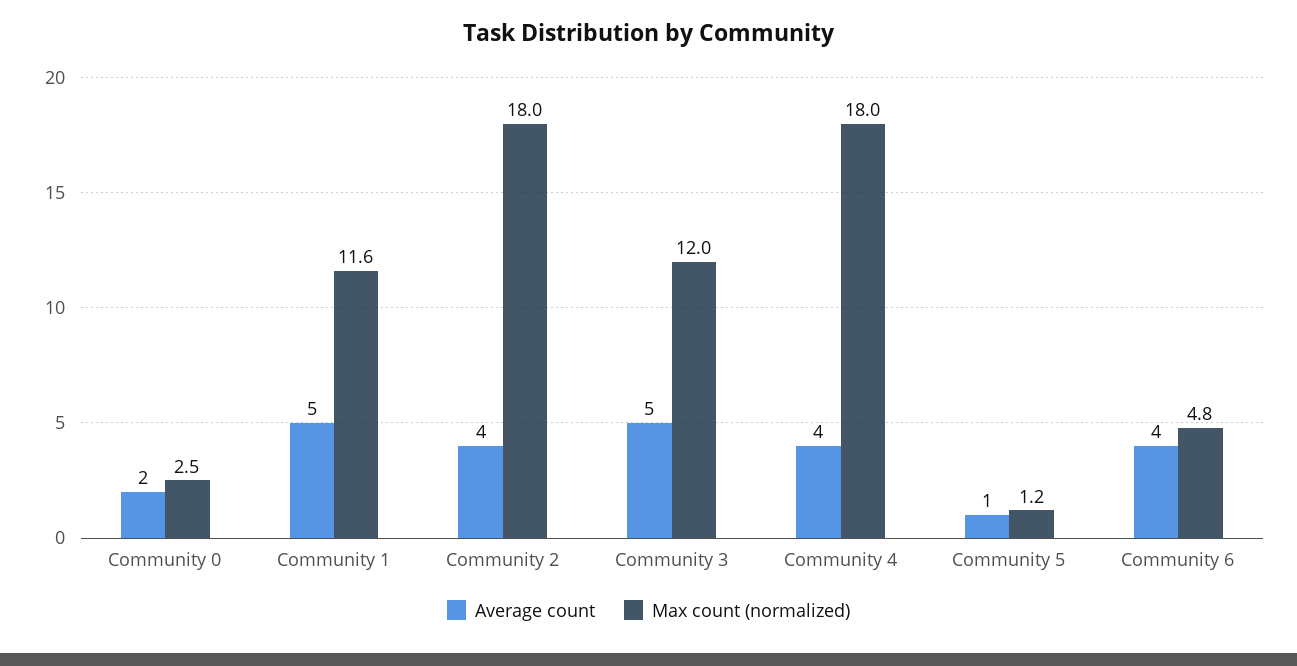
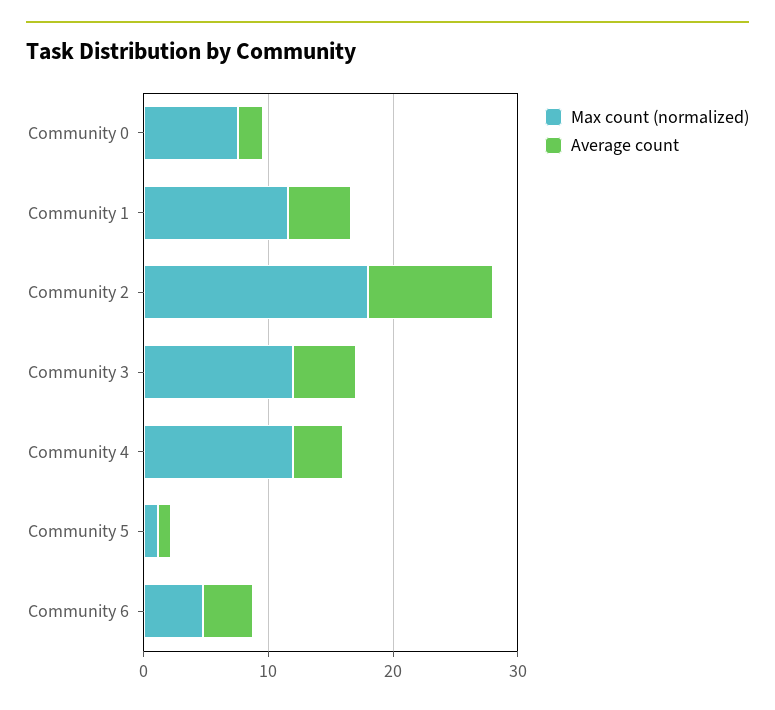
Max count (normalized), Community 0: 2.5 -> 8
Average count, Community 2: 4 -> 10
Max count (normalized), Community 4: 18 -> 12

